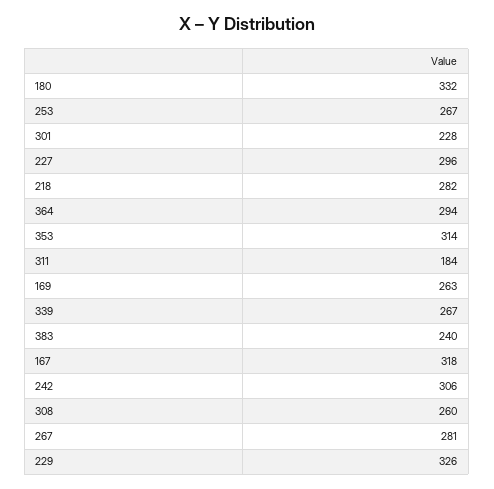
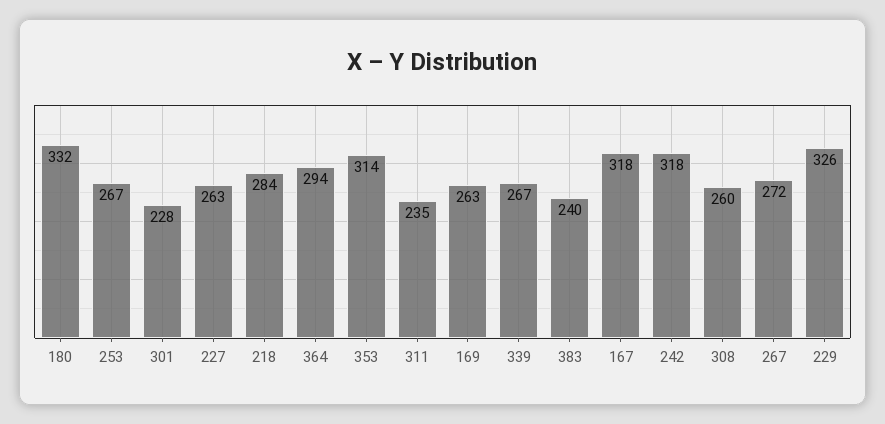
227: 296 -> 263
218: 282 -> 284
311: 184 -> 235
242: 306 -> 318
267: 281 -> 272

